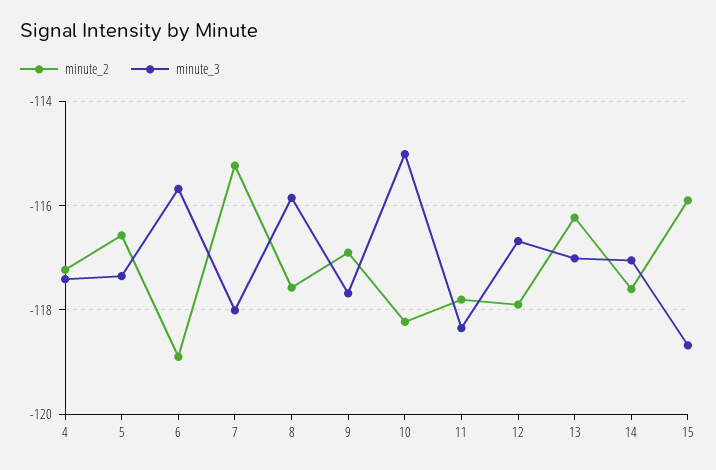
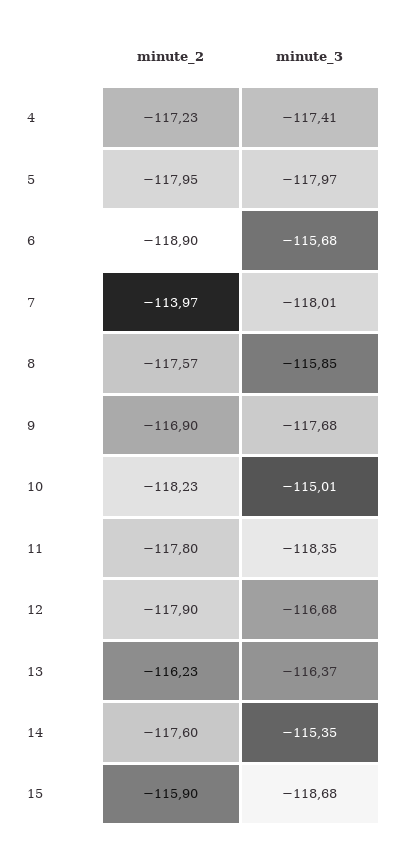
minute_2, 5: -116.6 -> -117.95
minute_3, 5: -117.4 -> -117.97
minute_2, 7: -115.2 -> -113.97
minute_3, 13: -117 -> -116.37
minute_3, 14: -117 -> -115.35

